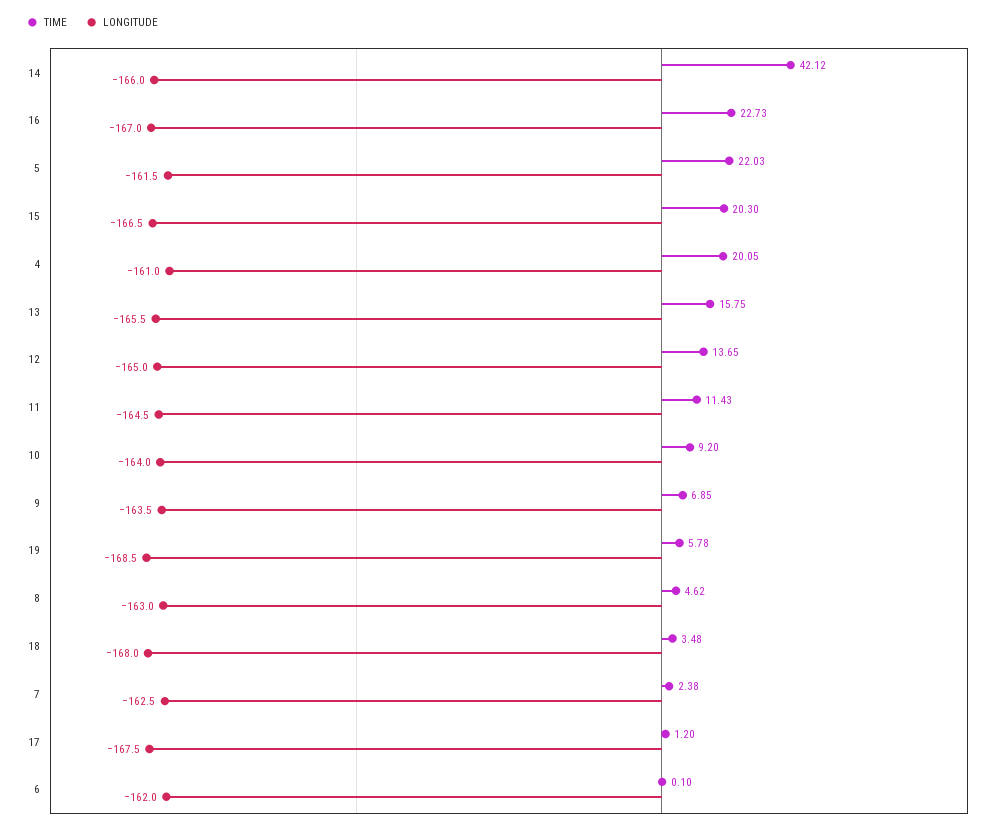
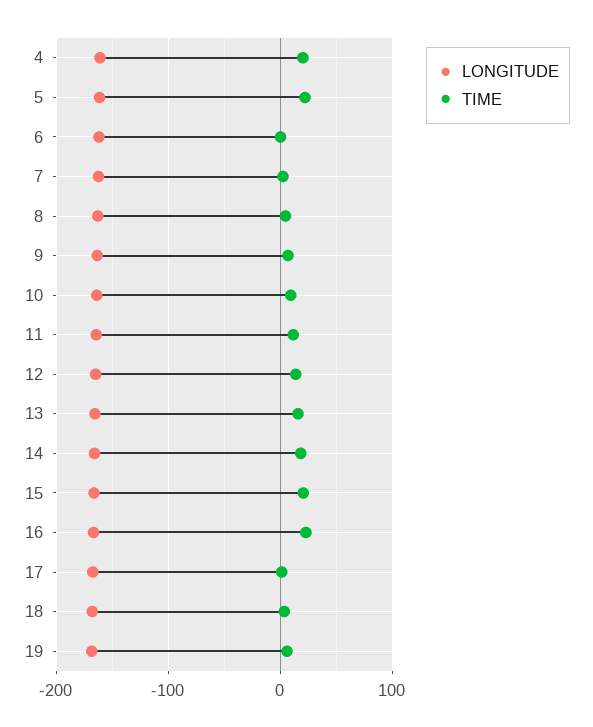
TIME, 14: 42.12 -> 20

